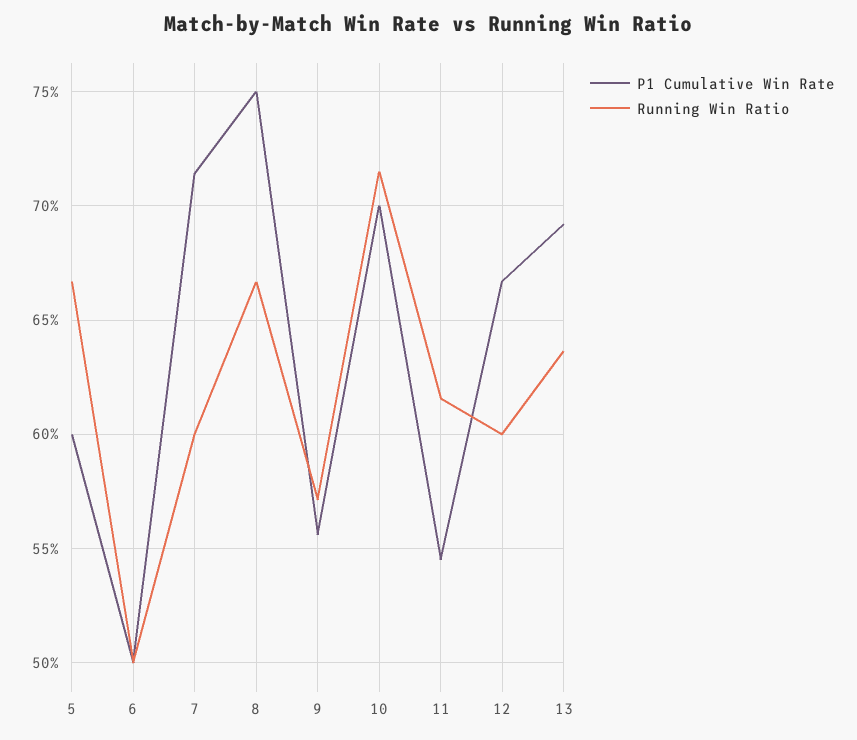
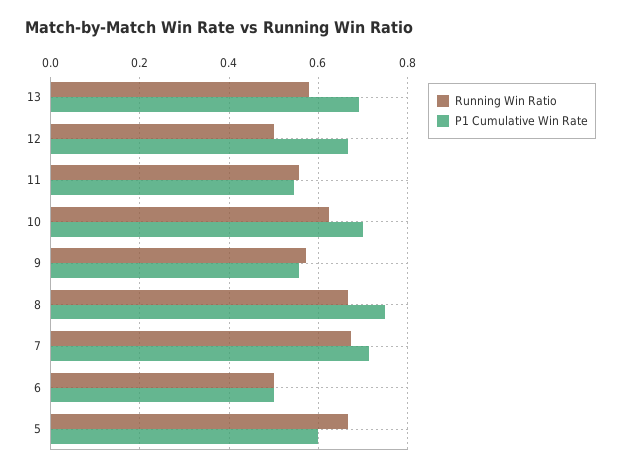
Running Win Ratio, 7: 0.6 -> 0.68
Running Win Ratio, 10: 0.715 -> 0.62
Running Win Ratio, 11: 0.615 -> 0.56
Running Win Ratio, 12: 0.6 -> 0.5
Running Win Ratio, 13: 0.635 -> 0.58

